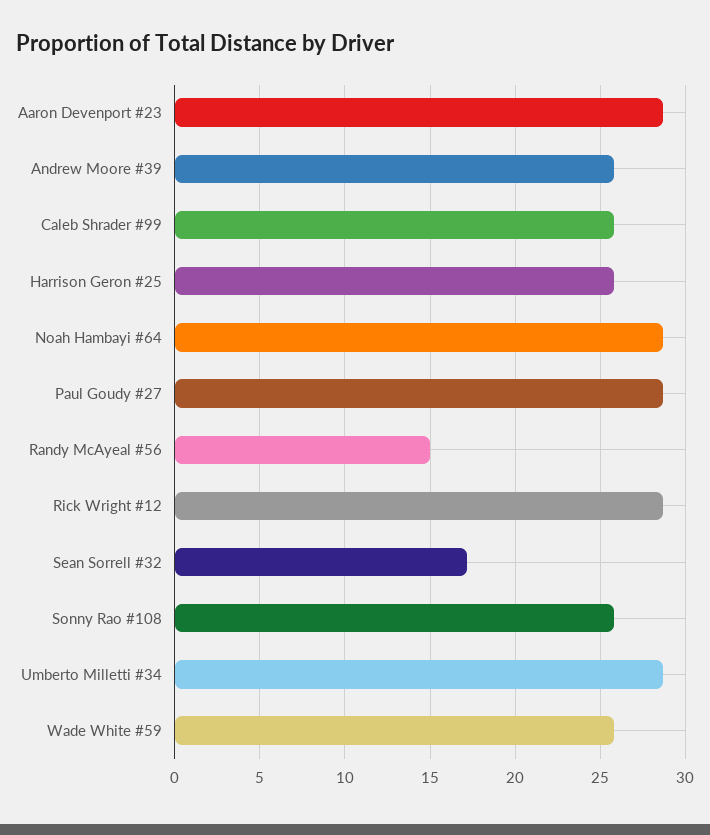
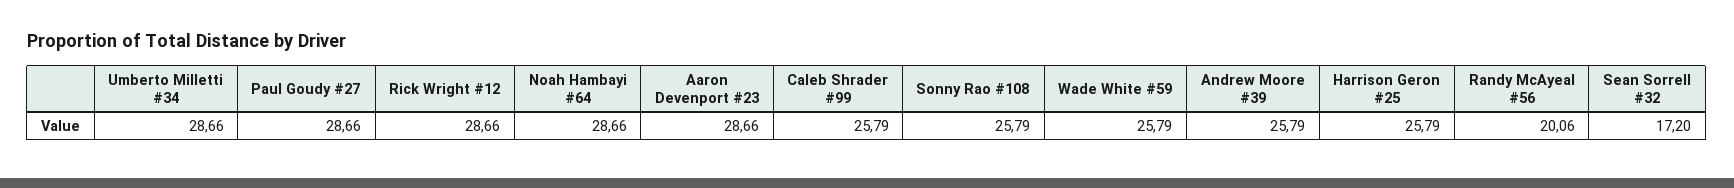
Randy McAyeal #56: 15 -> 20.06

